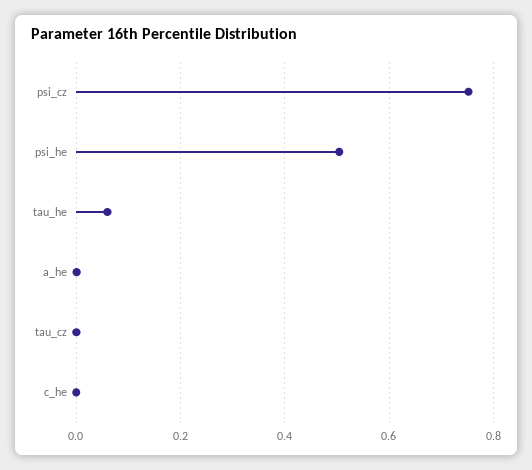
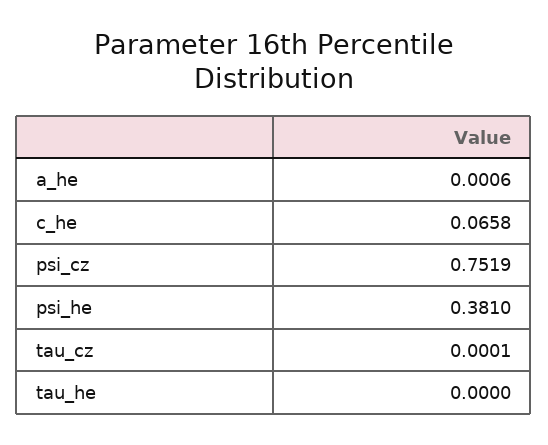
psi_he: 0.5 -> 0.381
tau_he: 0.06 -> 0
c_he: 0 -> 0.0658

